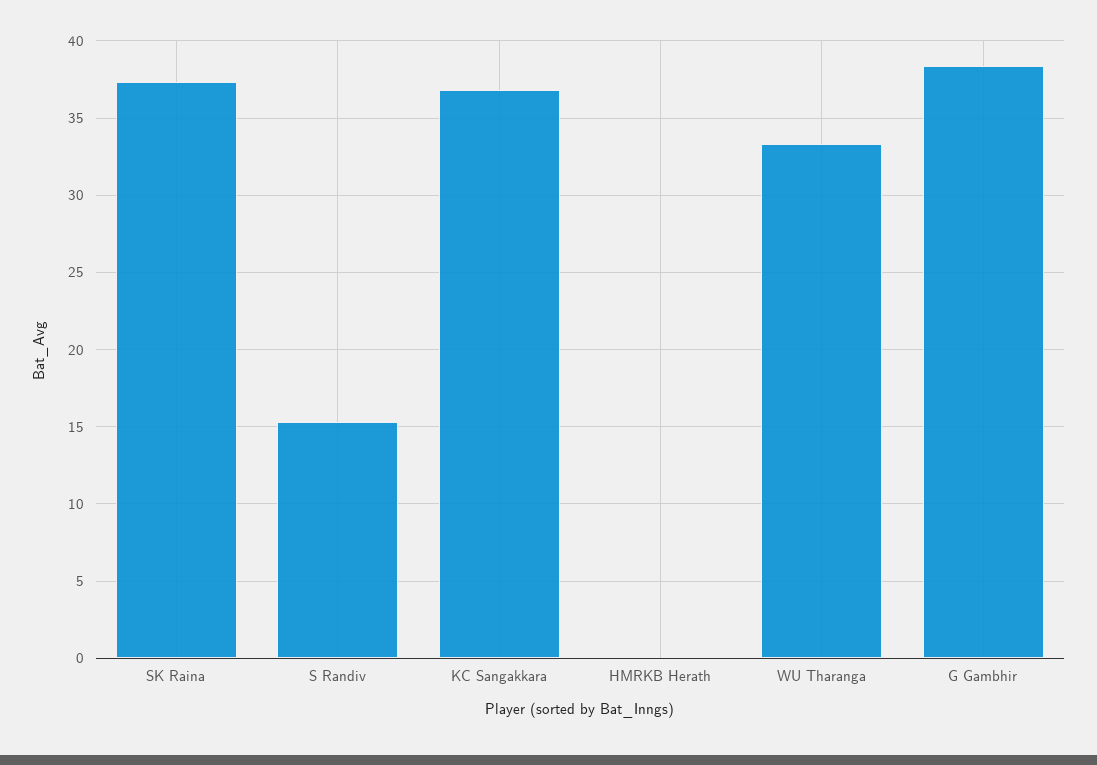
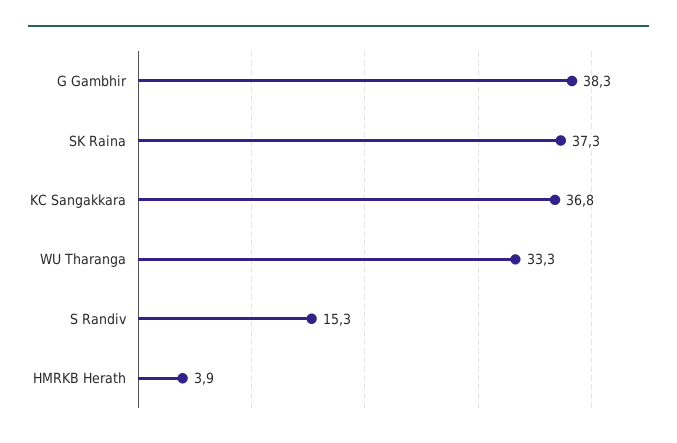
HMRKB Herath: 0 -> 3.9

